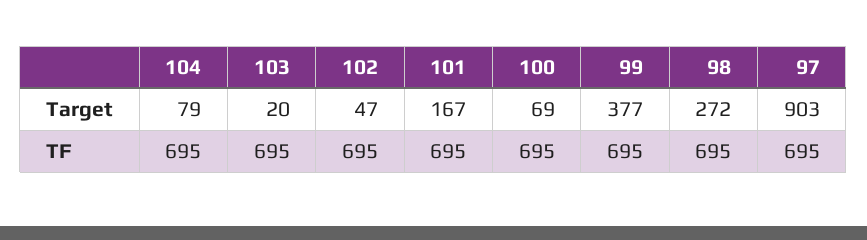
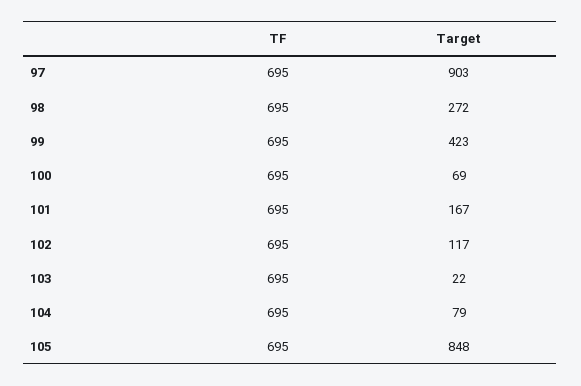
103, Target: 20 -> 22
102, Target: 47 -> 117
99, Target: 377 -> 423
105, TF: none -> 695
105, Target: none -> 848

